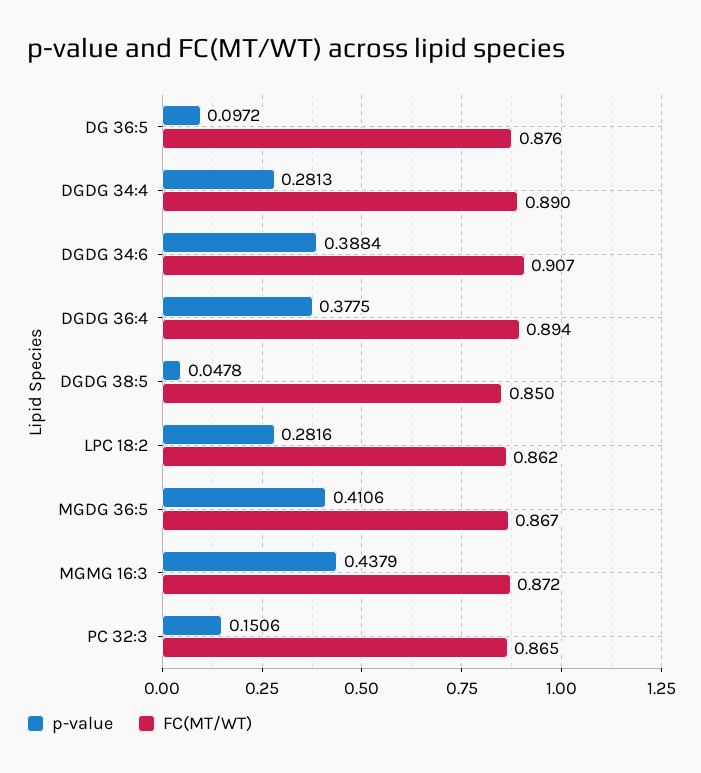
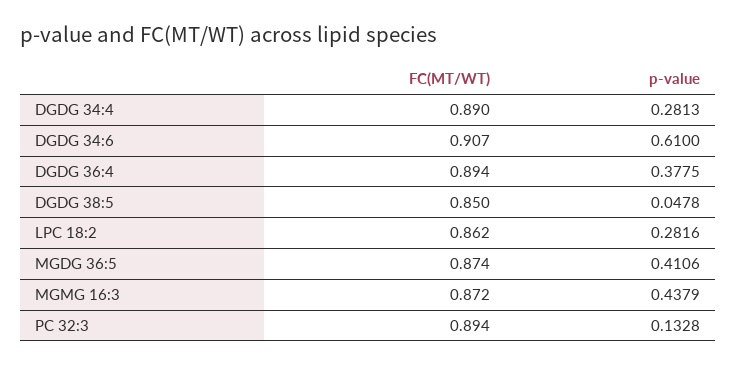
p-value, DG 36:5: 0.0972 -> none
FC(MT/WT), DG 36:5: 0.876 -> none
p-value, DGDG 34:6: 0.3884 -> 0.61
FC(MT/WT), MGDG 36:5: 0.867 -> 0.874
p-value, PC 32:3: 0.1506 -> 0.1328
FC(MT/WT), PC 32:3: 0.865 -> 0.894

